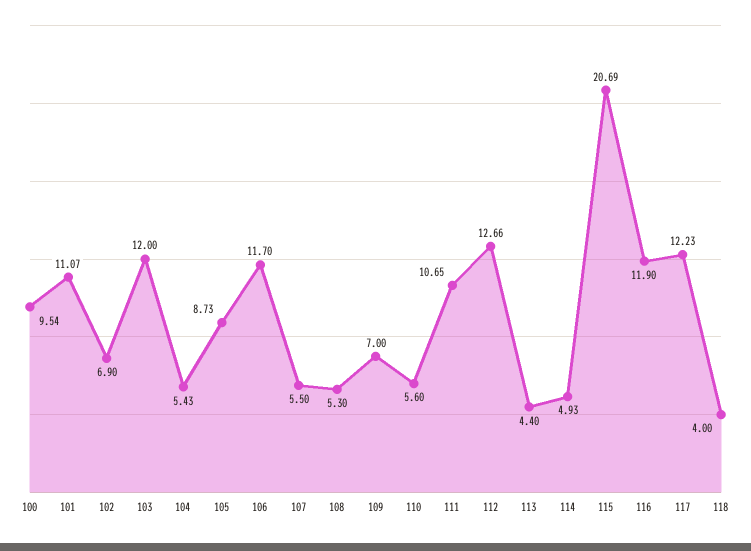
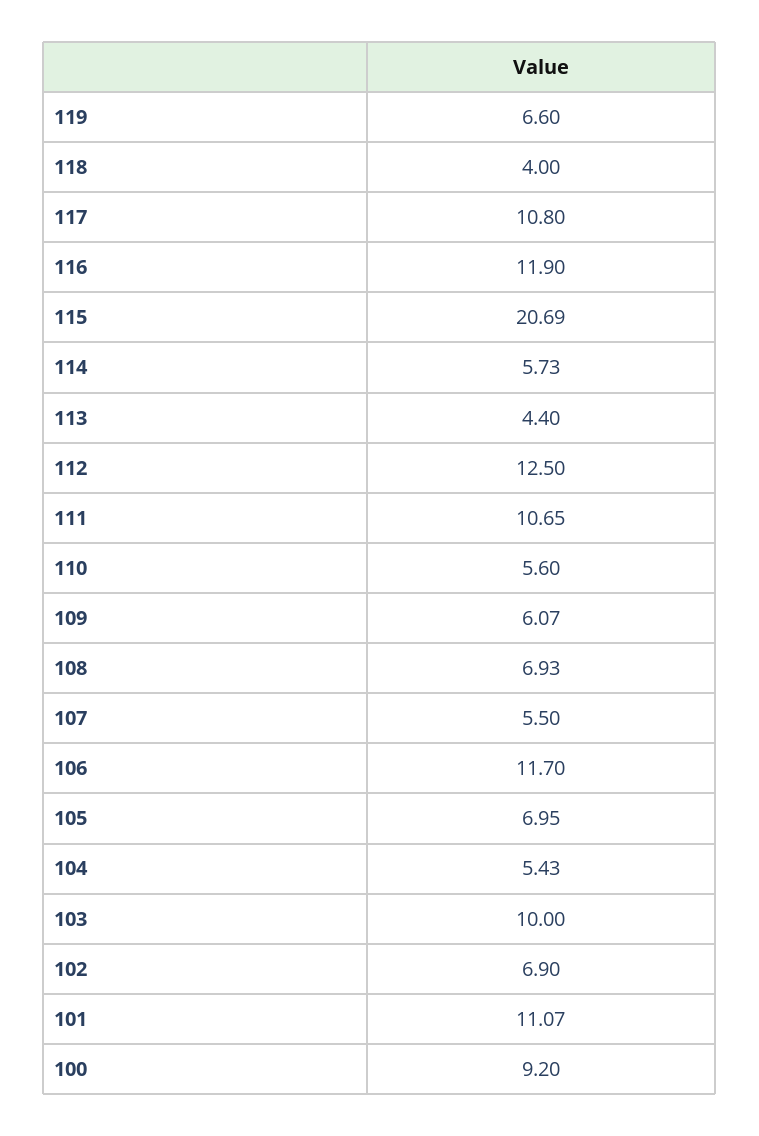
100: 9.54 -> 9.2
103: 12 -> 10
105: 8.73 -> 6.95
108: 5.3 -> 6.93
109: 7 -> 6.07
112: 12.66 -> 12.5
114: 4.93 -> 5.73
117: 12.23 -> 10.8
119: none -> 6.6

